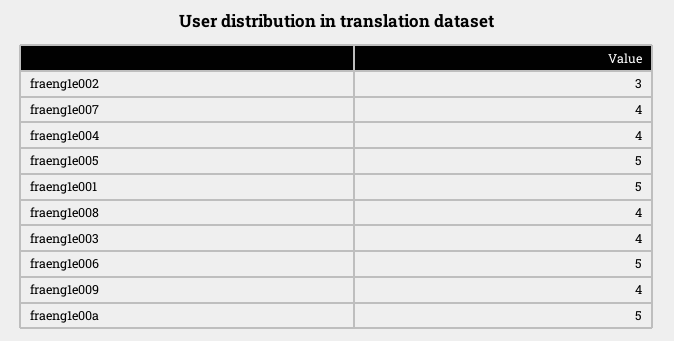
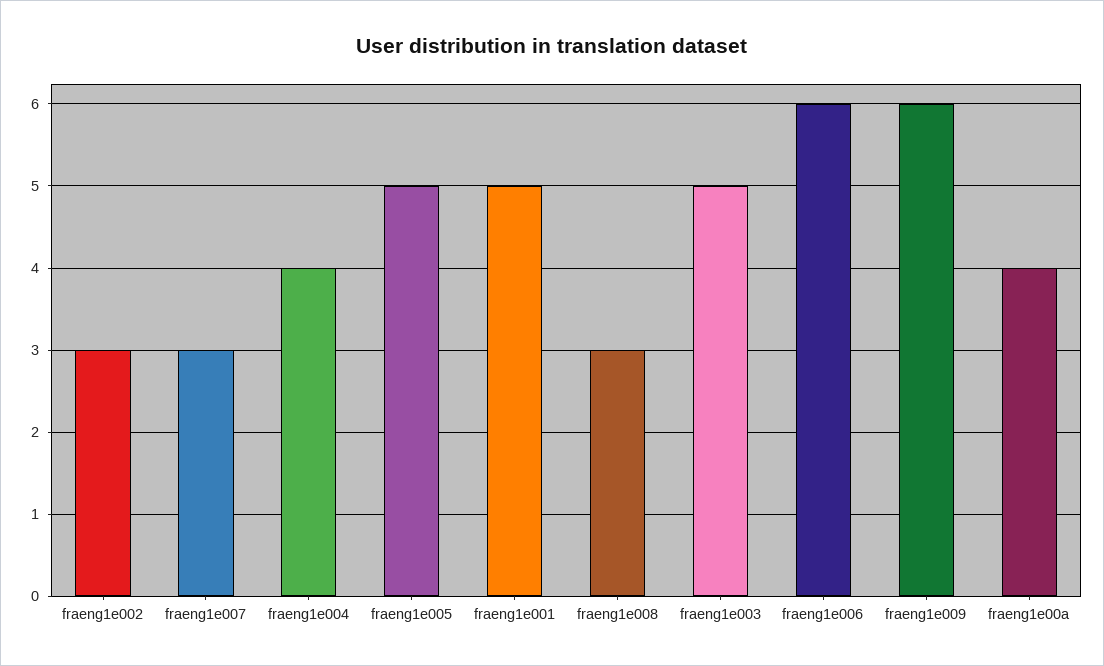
fraeng1e007: 4 -> 3
fraeng1e008: 4 -> 3
fraeng1e003: 4 -> 5
fraeng1e006: 5 -> 6
fraeng1e009: 4 -> 6
fraeng1e00a: 5 -> 4

